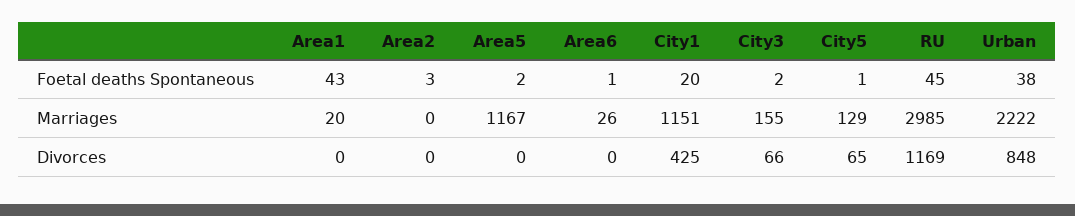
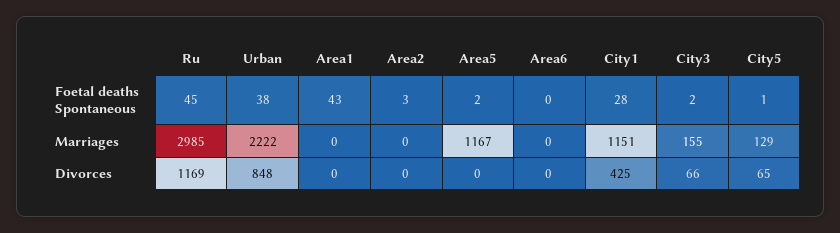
Area6, Foetal deaths Spontaneous: 1 -> 0
City1, Foetal deaths Spontaneous: 20 -> 28
Area1, Marriages: 20 -> 0
Area6, Marriages: 26 -> 0

